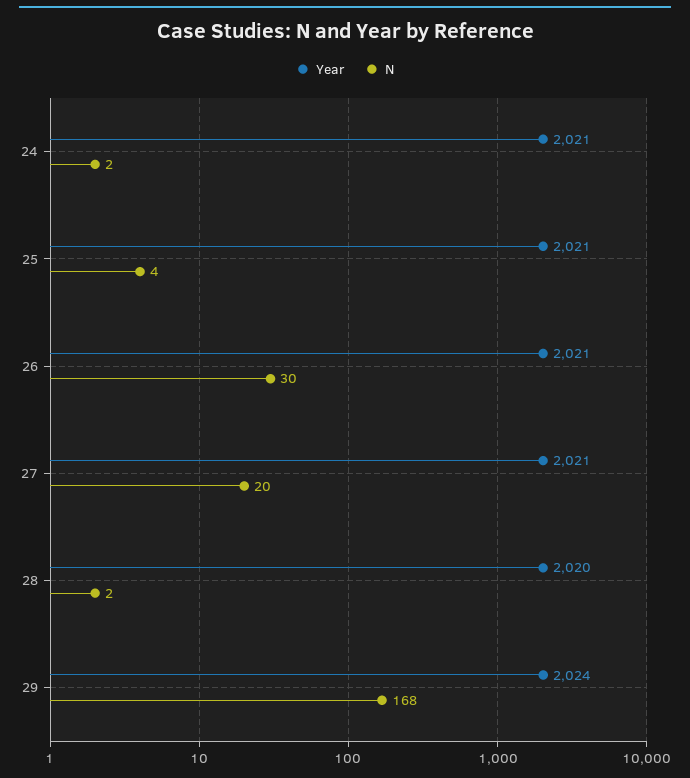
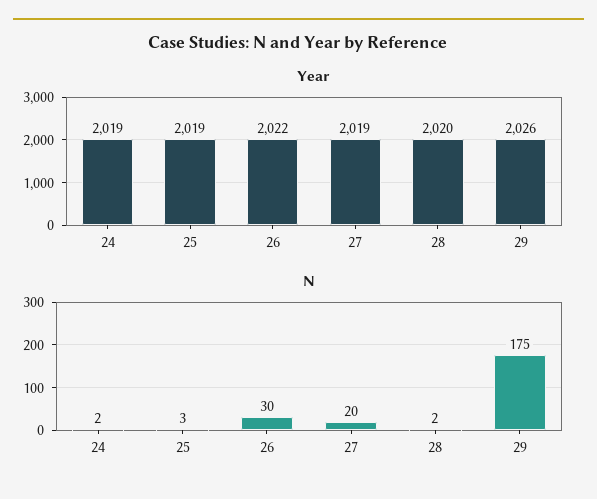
Year, 24: 2021 -> 2019
Year, 25: 2021 -> 2019
N, 25: 4 -> 3
Year, 26: 2021 -> 2022
Year, 27: 2021 -> 2019
Year, 29: 2024 -> 2026
N, 29: 168 -> 175

